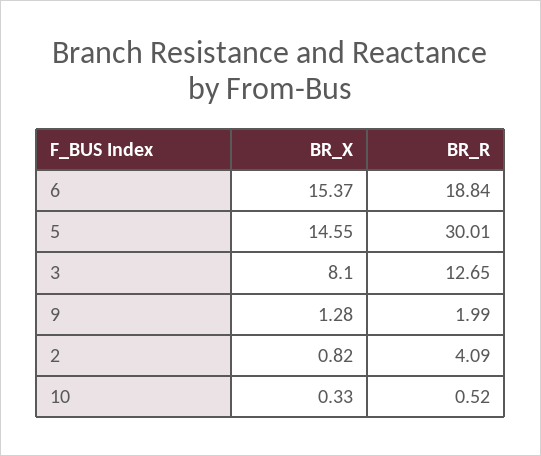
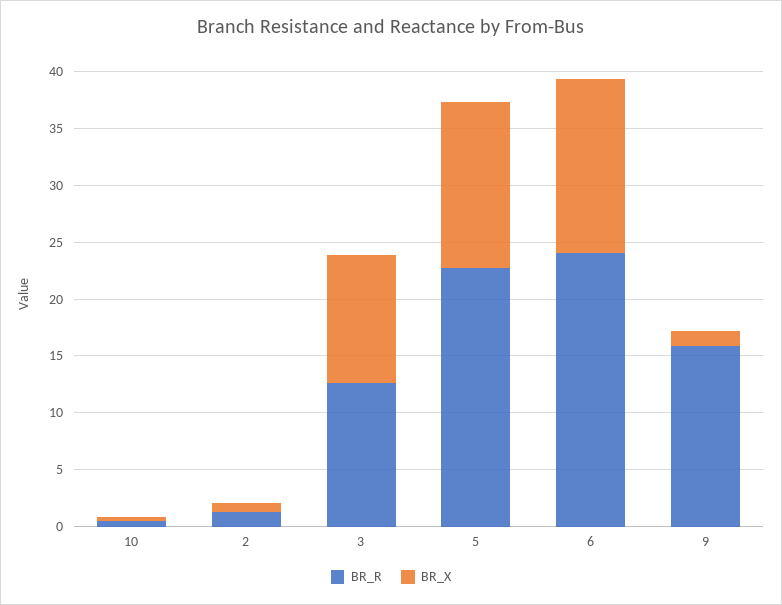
BR_R, 6: 18.84 -> 24
BR_R, 5: 30.01 -> 23
BR_X, 3: 8.1 -> 11
BR_R, 9: 1.99 -> 16
BR_R, 2: 4.09 -> 1

